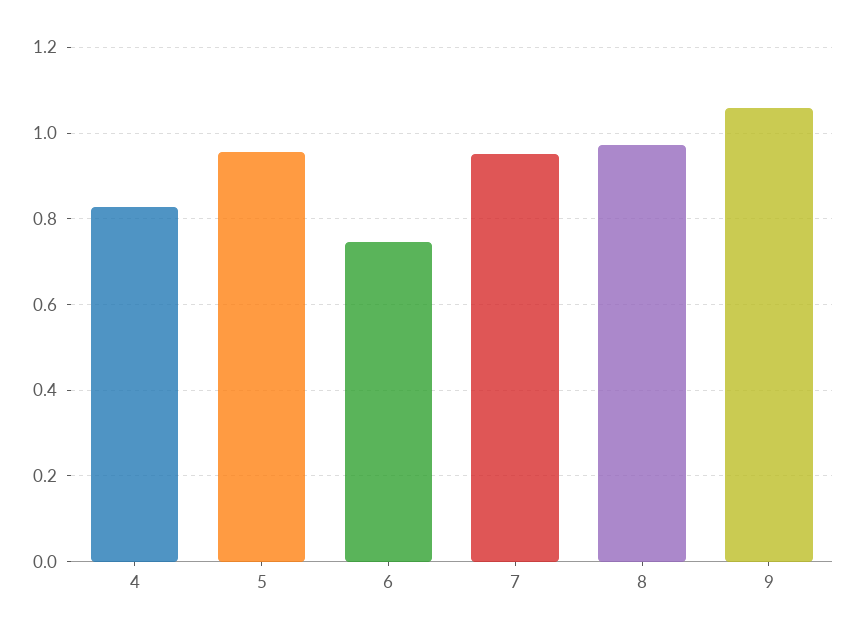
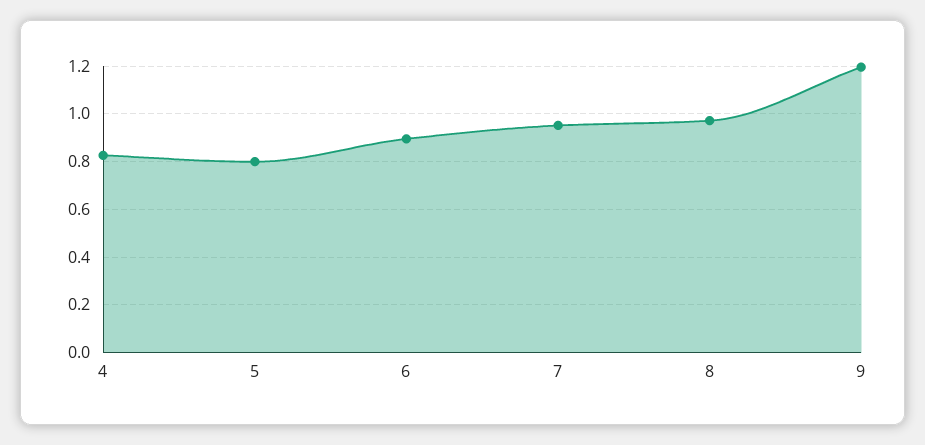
5: 0.96 -> 0.8
6: 0.74 -> 0.9
9: 1.06 -> 1.2

